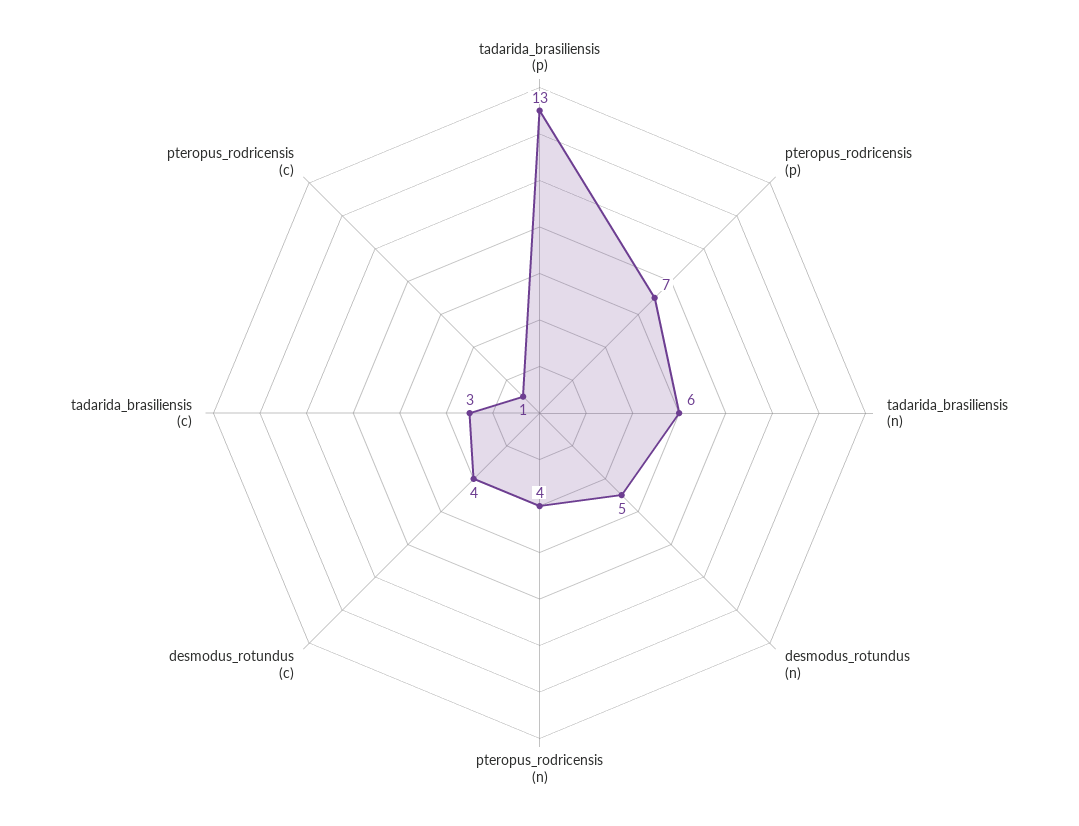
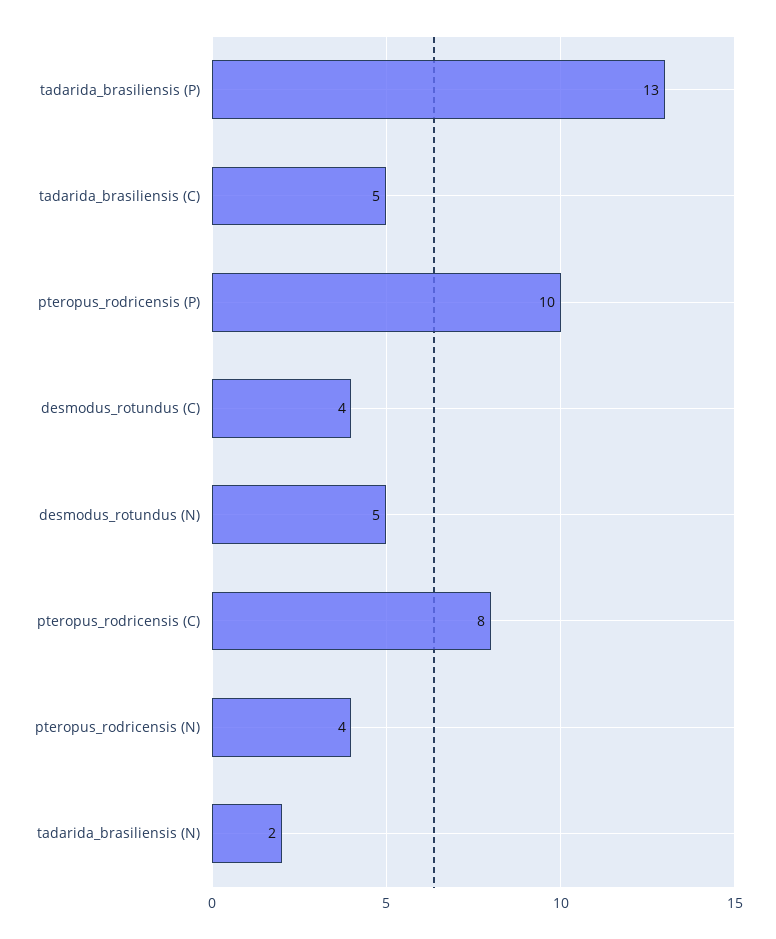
pteropus_rodricensis (p): 7 -> 10
tadarida_brasiliensis (n): 6 -> 2
tadarida_brasiliensis (c): 3 -> 5
pteropus_rodricensis (c): 1 -> 8

